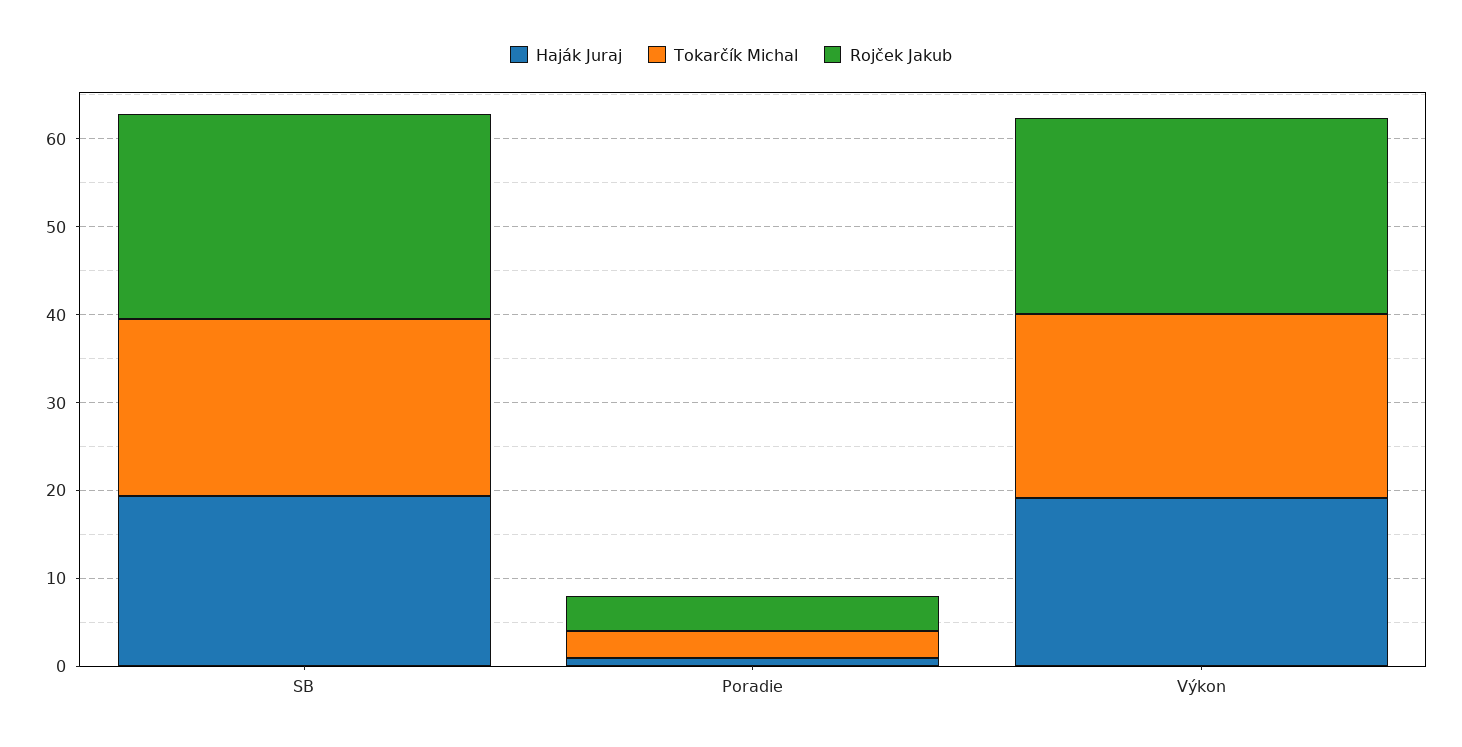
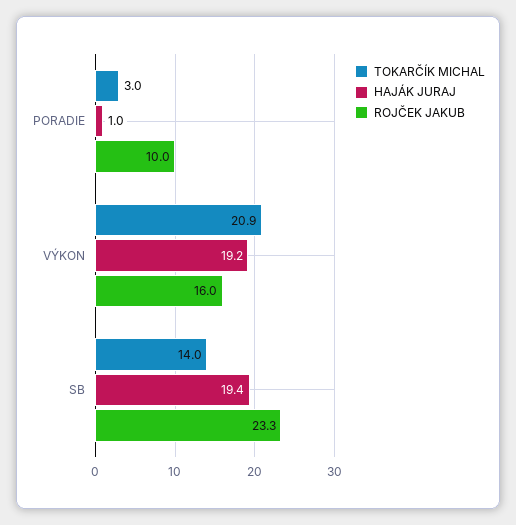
Tokarčík Michal, SB: 20 -> 14
Rojček Jakub, Poradie: 4 -> 10
Rojček Jakub, Výkon: 22 -> 16

